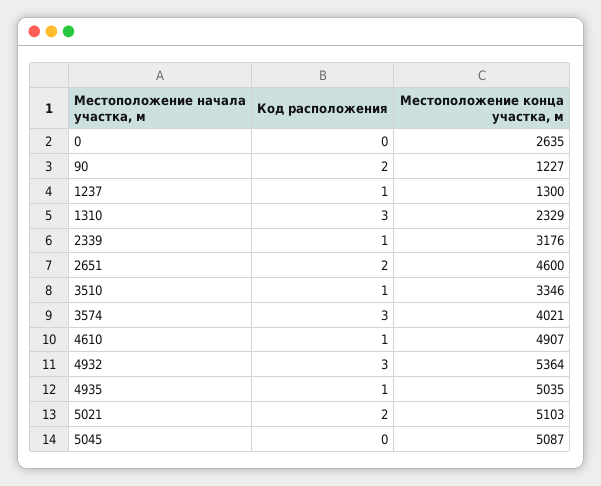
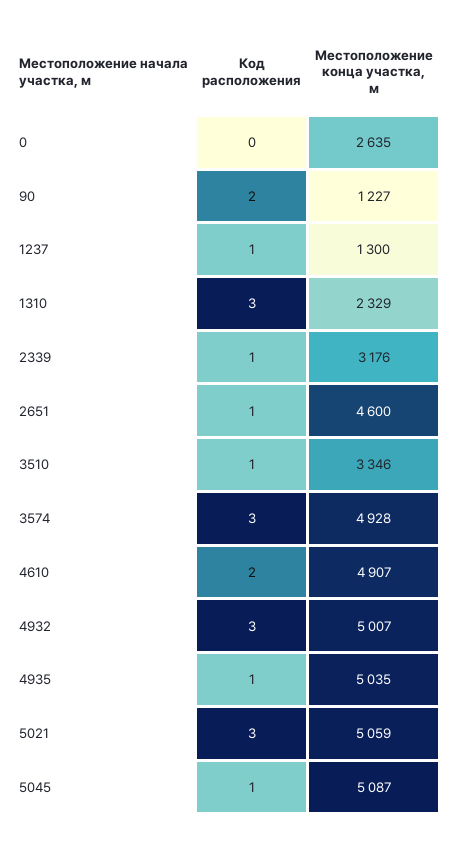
Код расположения, 2651: 2 -> 1
Местоположение конца участка, м, 3574: 4021 -> 4928
Код расположения, 4610: 1 -> 2
Местоположение конца участка, м, 4932: 5364 -> 5007
Код расположения, 5021: 2 -> 3
Местоположение конца участка, м, 5021: 5103 -> 5059
Код расположения, 5045: 0 -> 1

